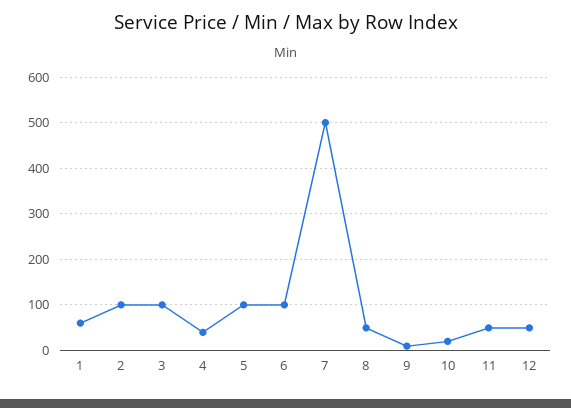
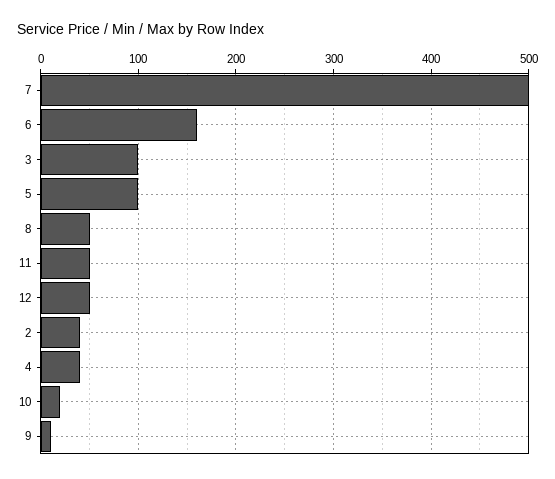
1: 60 -> none
2: 100 -> 40
6: 100 -> 160

